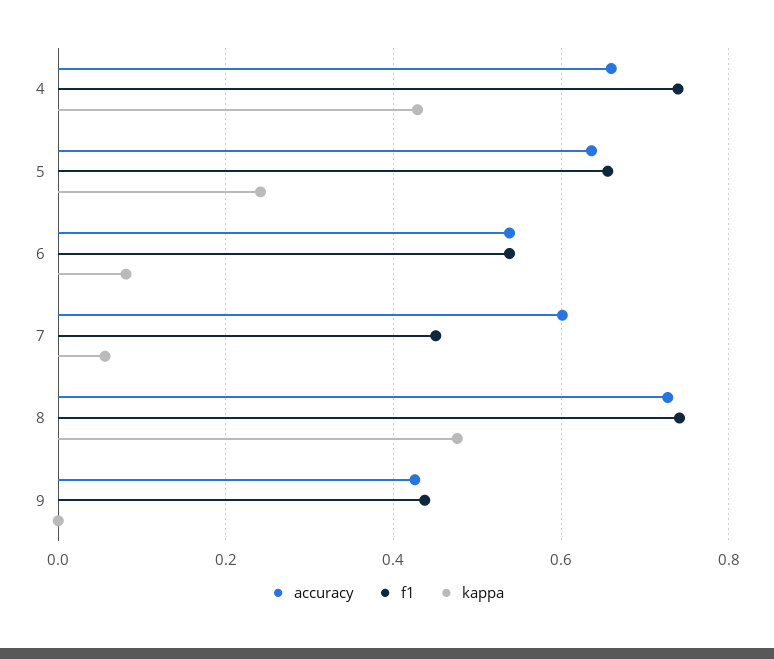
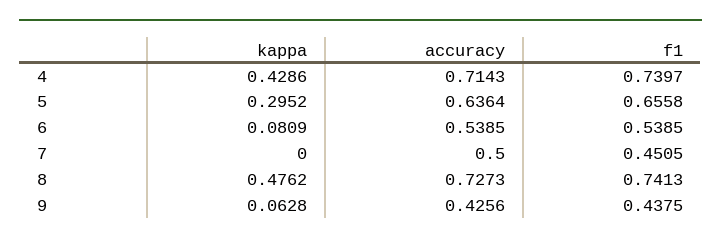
accuracy, 4: 0.66 -> 0.7143
kappa, 5: 0.24 -> 0.2952
accuracy, 7: 0.6 -> 0.5
kappa, 7: 0.06 -> 0
kappa, 9: 0 -> 0.0628

